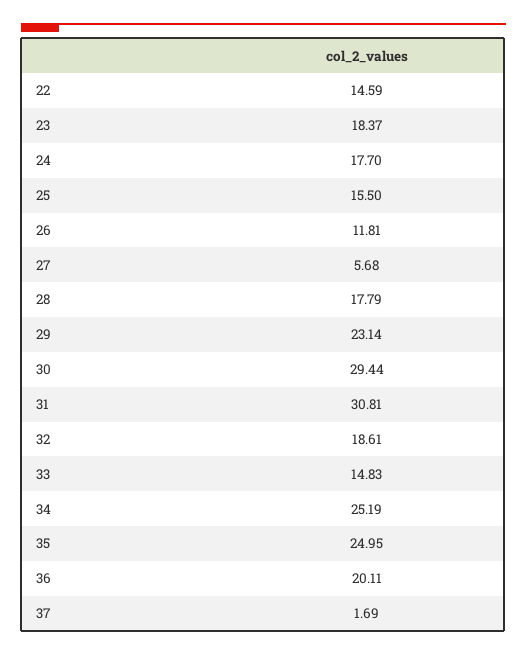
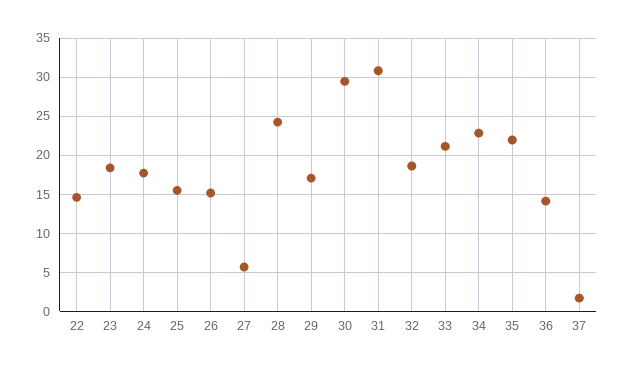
26: 11.81 -> 15
28: 17.79 -> 24
29: 23.14 -> 17
33: 14.83 -> 21
34: 25.19 -> 23
35: 24.95 -> 22
36: 20.11 -> 14

